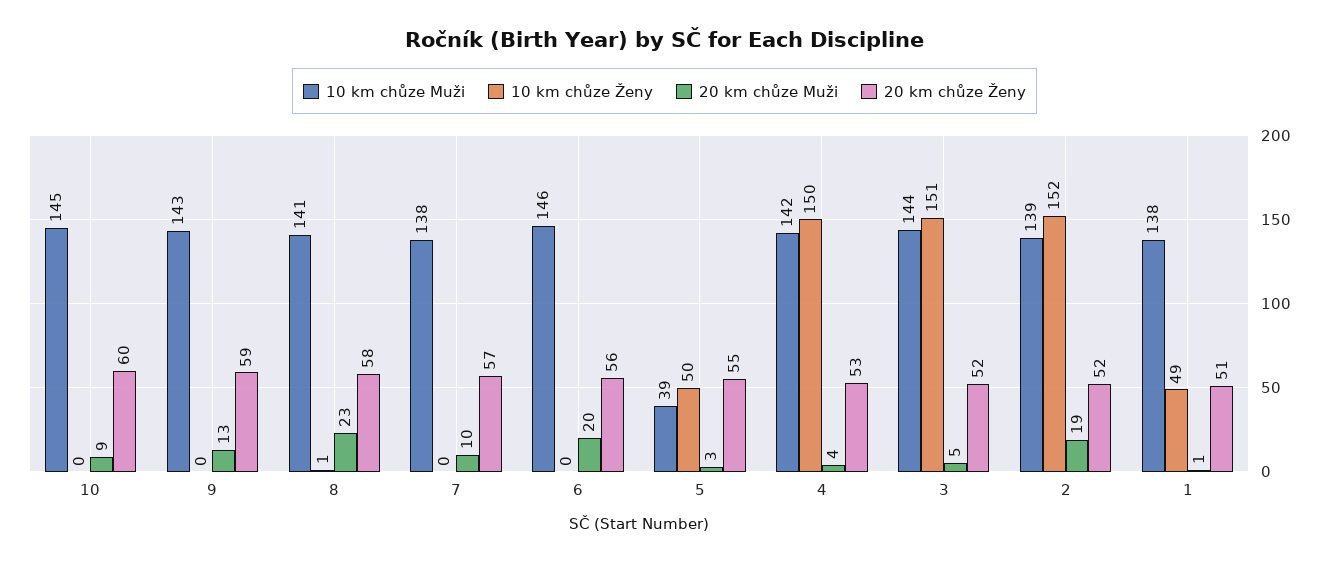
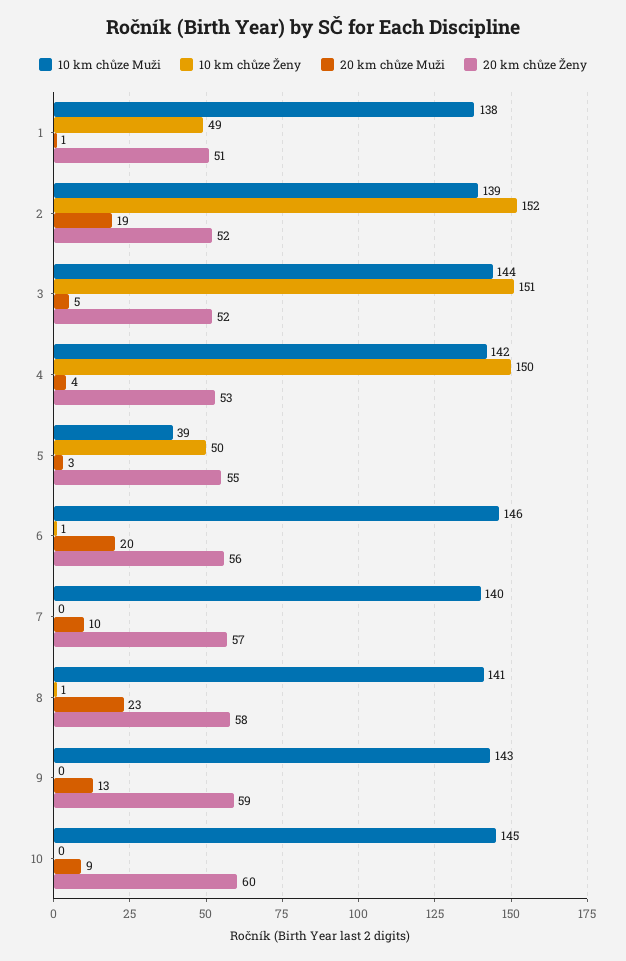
10 km chůze Muži, 7: 138 -> 140
10 km chůze Ženy, 6: 0 -> 1

